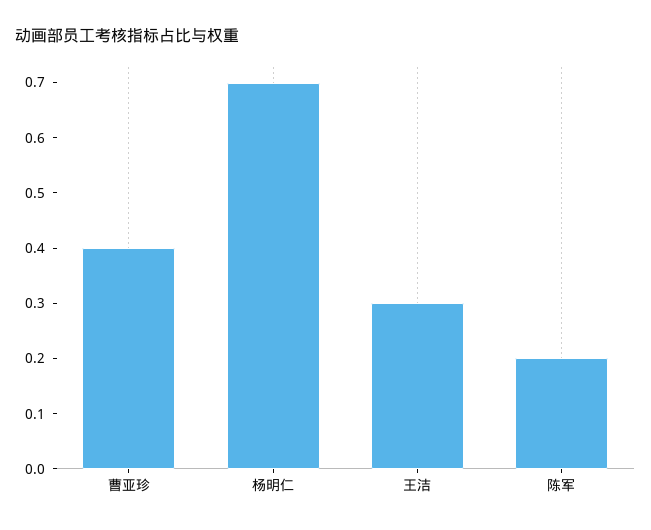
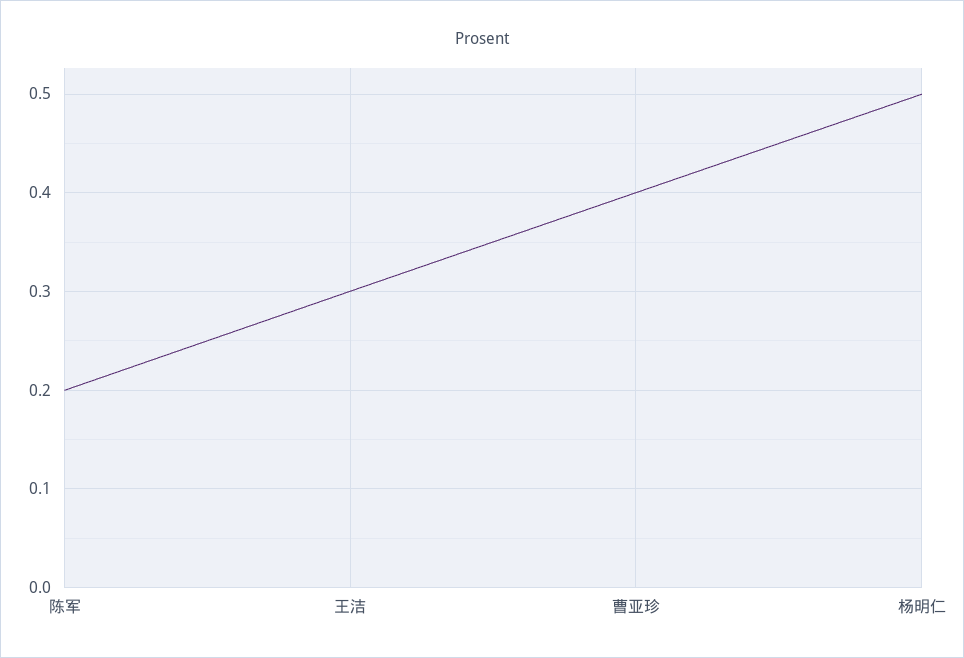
杨明仁: 0.7 -> 0.5

